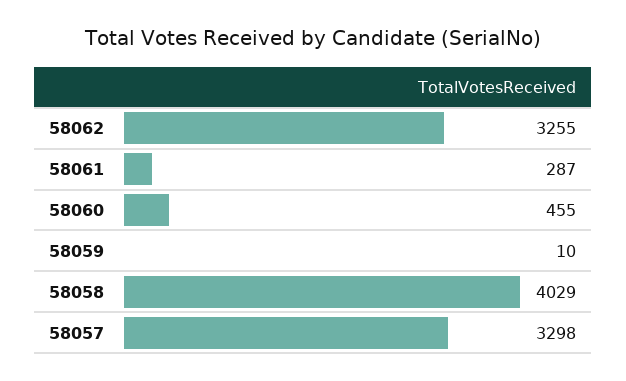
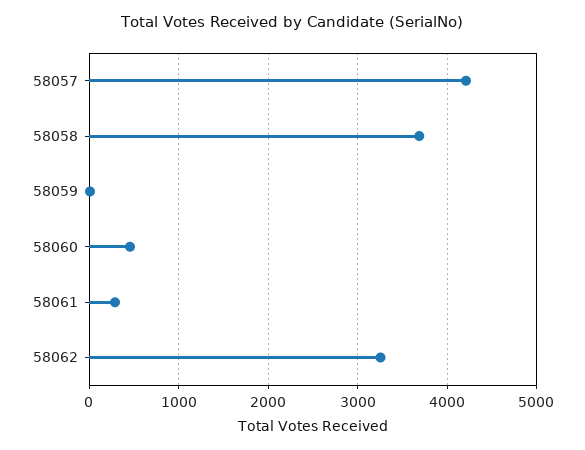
58058: 4029 -> 3700
58057: 3298 -> 4200

